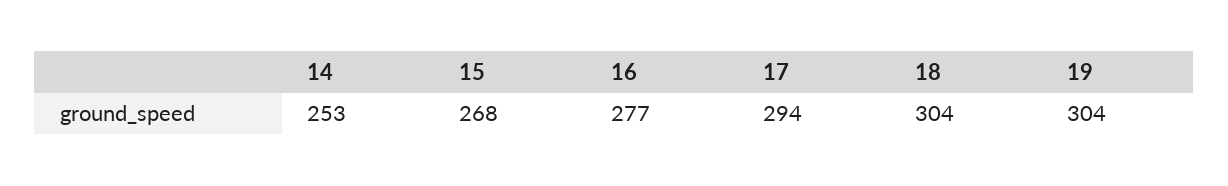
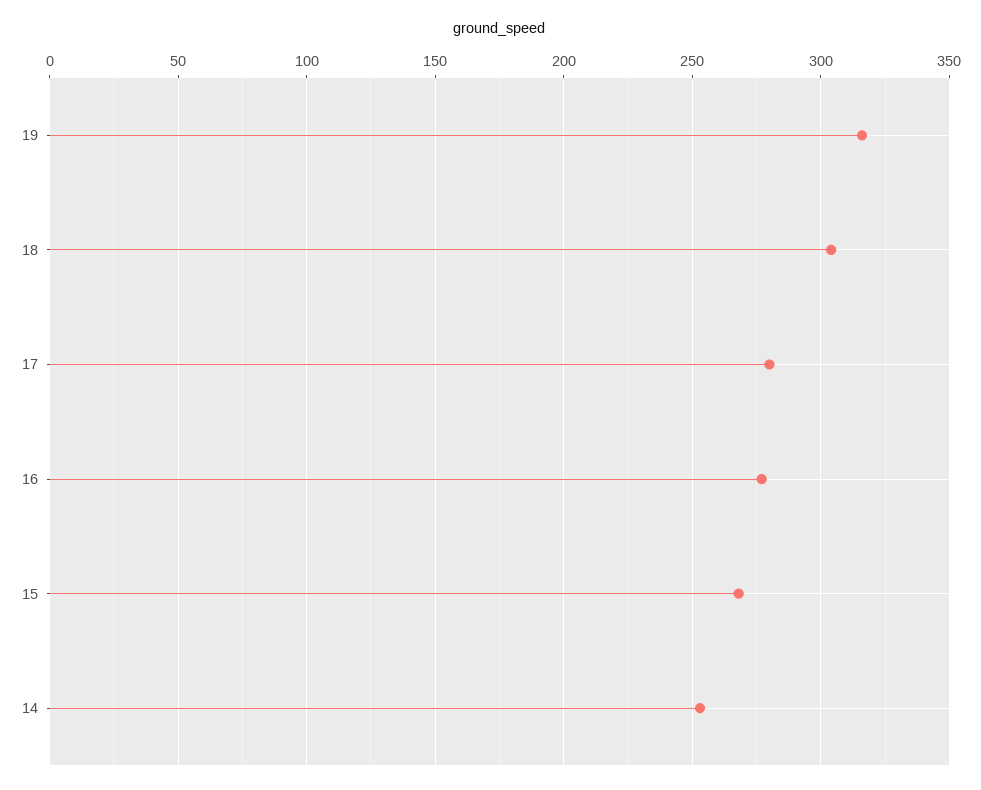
17: 294 -> 280
19: 304 -> 315

